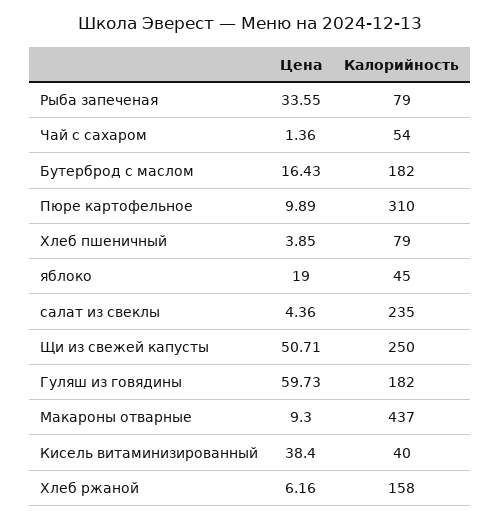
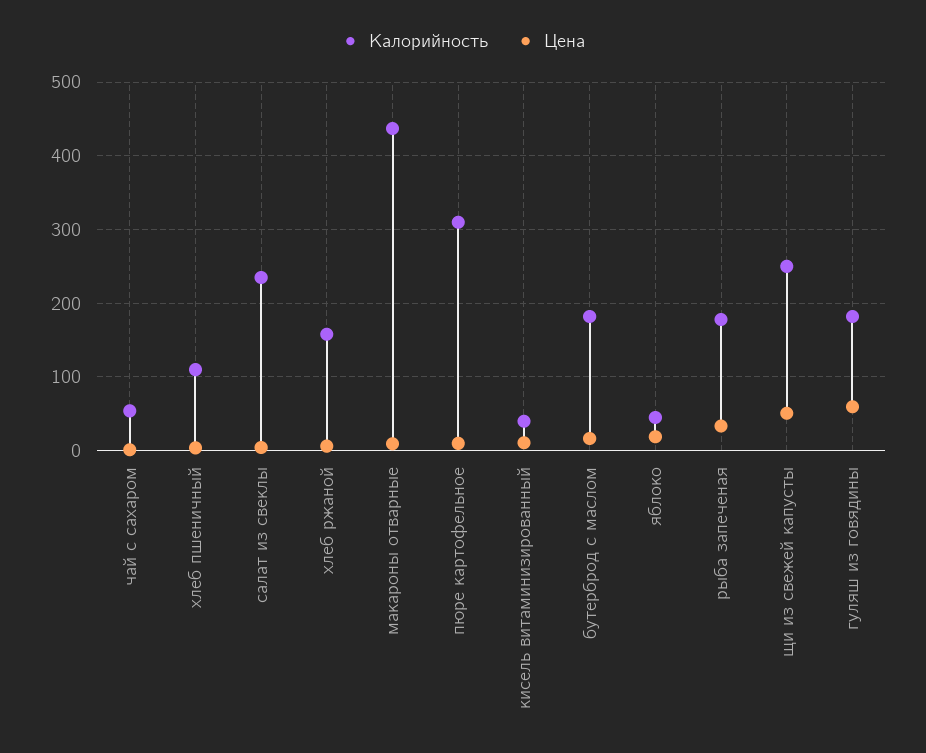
Калорийность, Рыба запеченая: 79 -> 180
Калорийность, Хлеб пшеничный: 79 -> 110
Цена, Кисель витаминизированный: 38.4 -> 10

